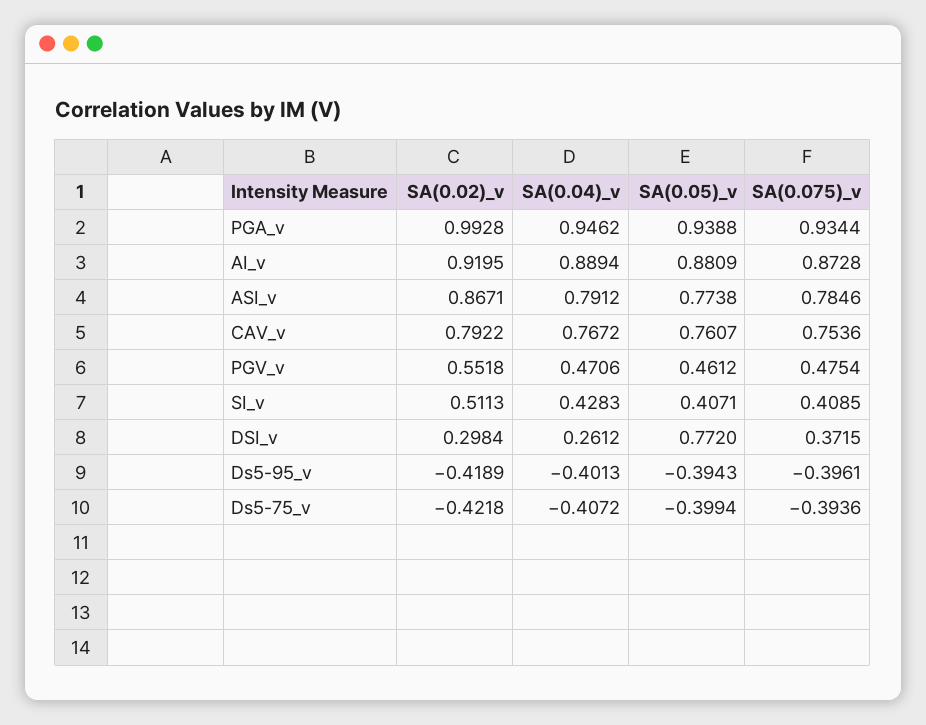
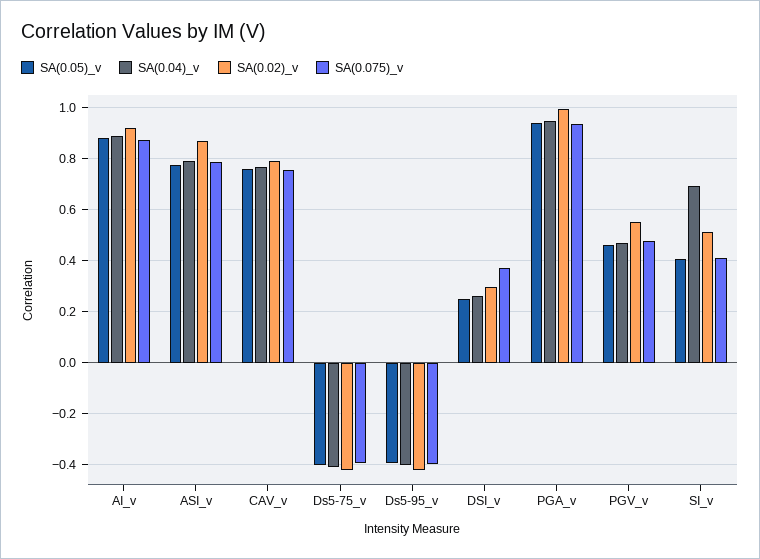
SA(0.04)_v, SI_v: 0.4283 -> 0.7
SA(0.05)_v, DSI_v: 0.772 -> 0.25

